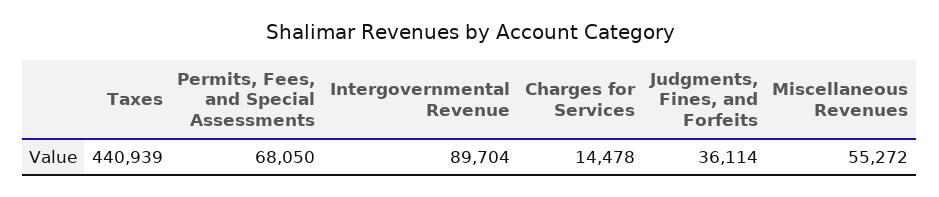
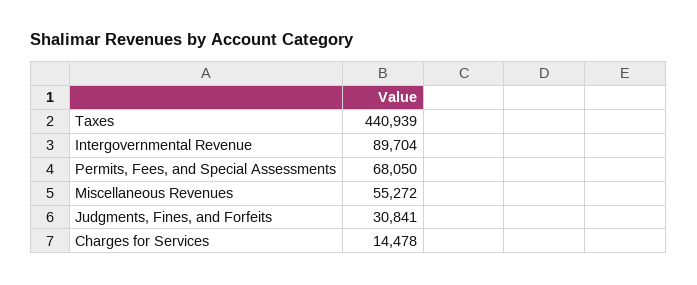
Judgments, Fines, and Forfeits: 36114 -> 30841

